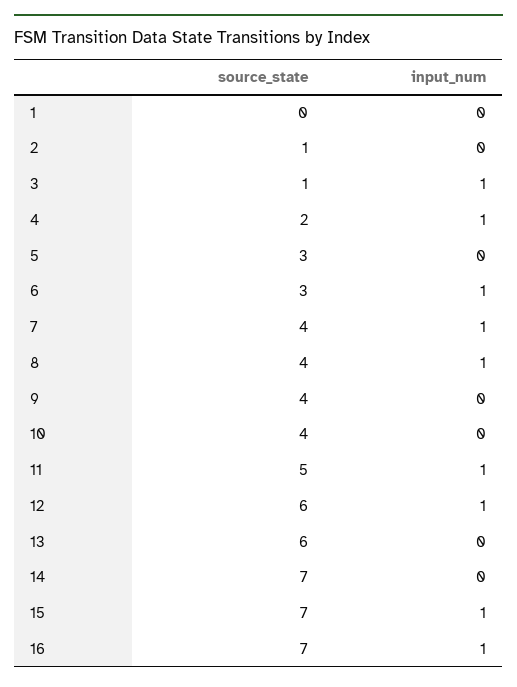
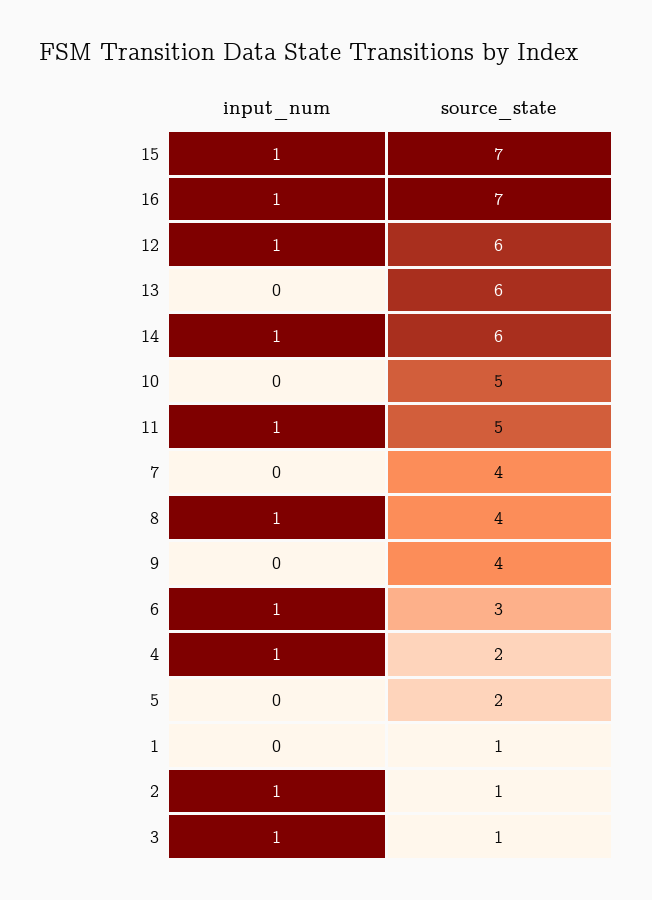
source_state, 1: 0 -> 1
input_num, 2: 0 -> 1
source_state, 5: 3 -> 2
input_num, 7: 1 -> 0
source_state, 10: 4 -> 5
source_state, 14: 7 -> 6
input_num, 14: 0 -> 1

